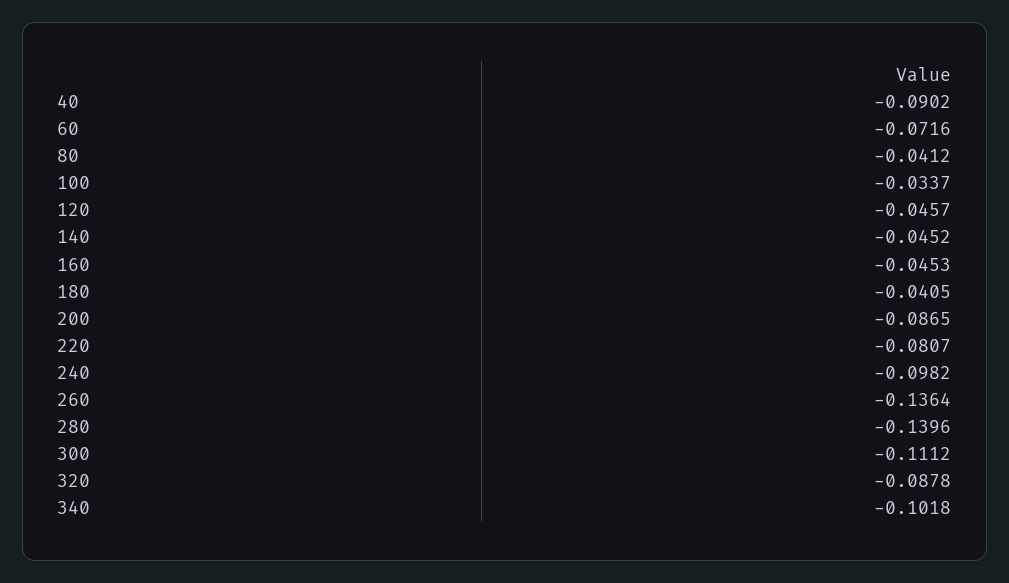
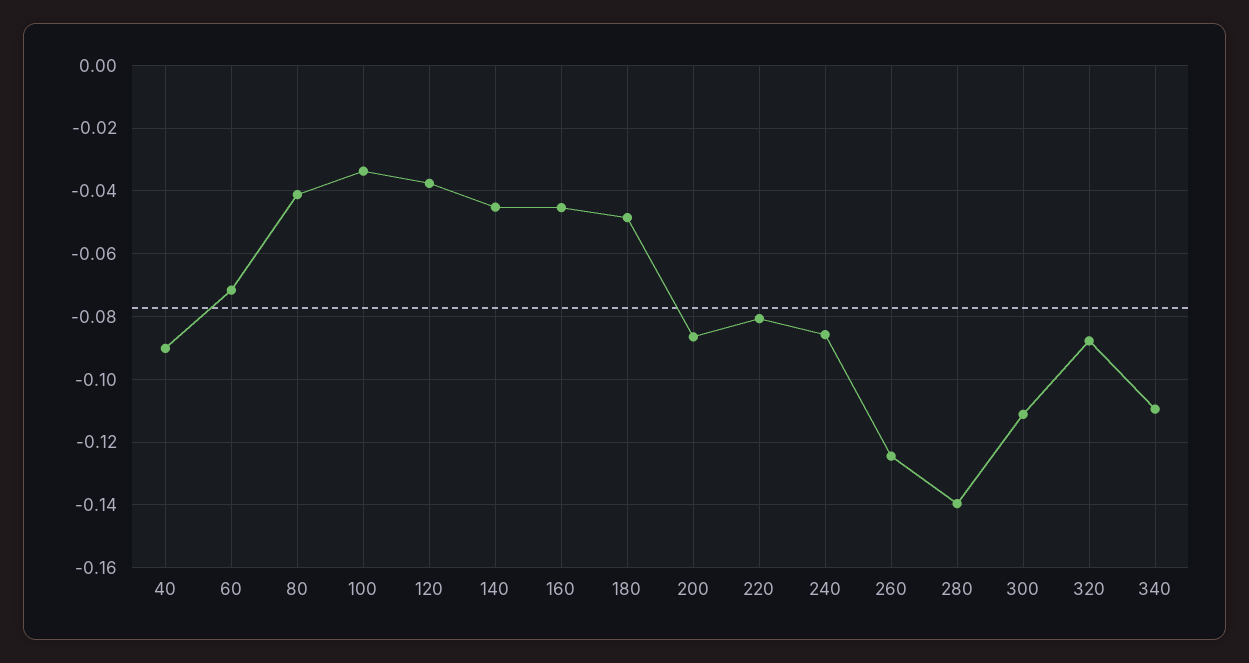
120: -0.0457 -> -0.038
180: -0.0405 -> -0.048
240: -0.0982 -> -0.086
260: -0.1364 -> -0.124
340: -0.1018 -> -0.11

